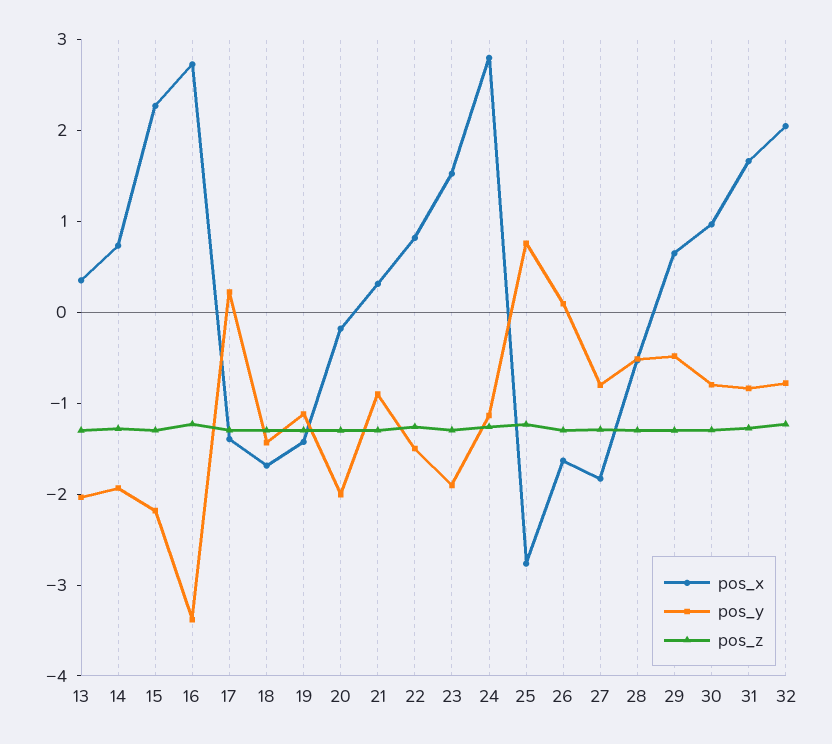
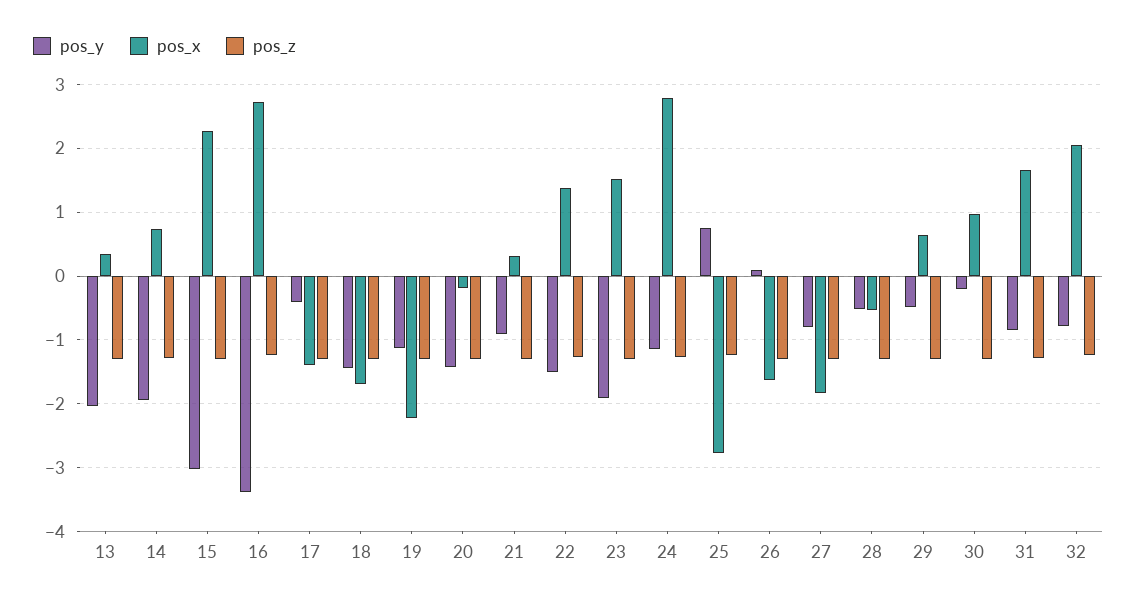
pos_y, 15: -2.2 -> -3
pos_y, 17: 0.2 -> -0.4
pos_x, 19: -1.4 -> -2.2
pos_y, 20: -2 -> -1.4
pos_x, 22: 0.8 -> 1.4
pos_y, 30: -0.8 -> -0.2

